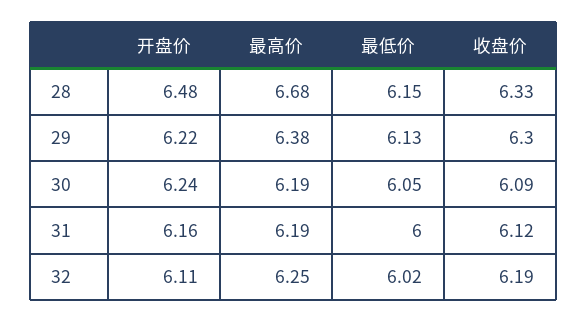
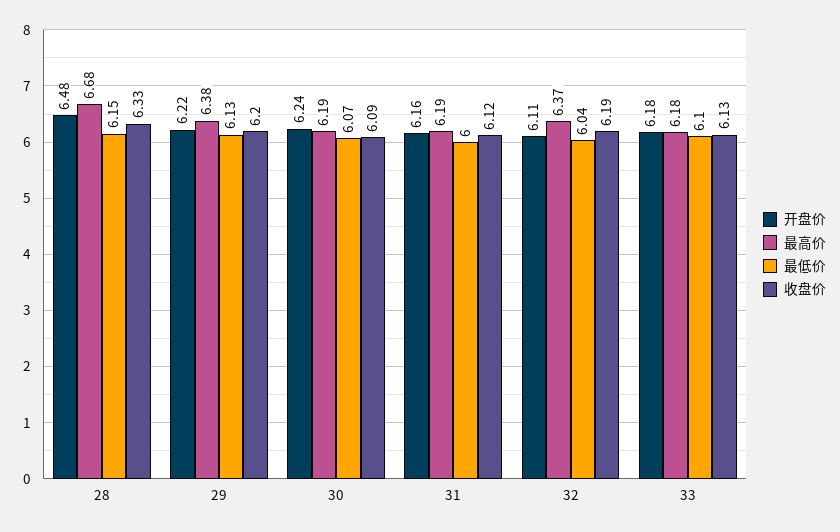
收盘价, 29: 6.3 -> 6.2
最低价, 30: 6.05 -> 6.07
最高价, 32: 6.25 -> 6.37
最低价, 32: 6.02 -> 6.04
开盘价, 33: none -> 6.18
最高价, 33: none -> 6.18
最低价, 33: none -> 6.1
收盘价, 33: none -> 6.13

